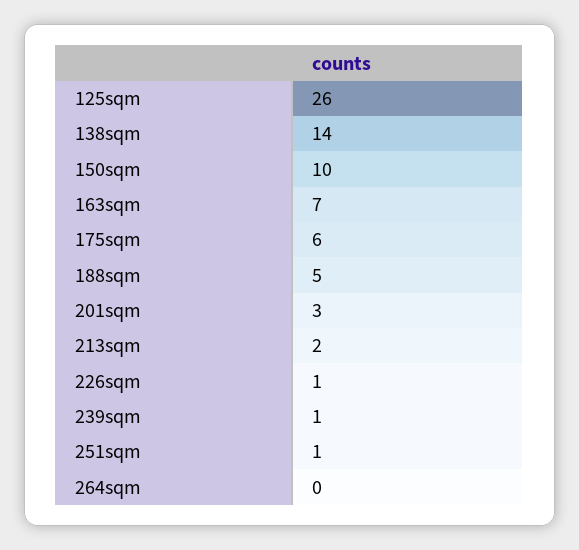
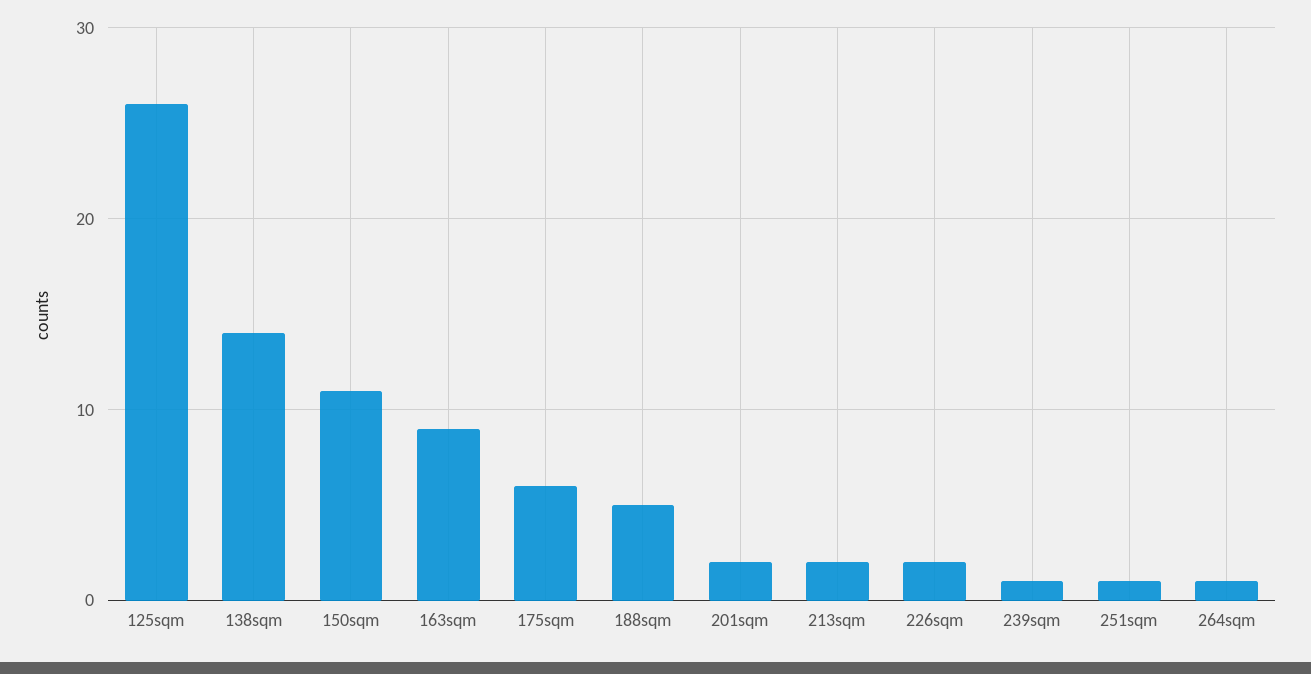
150sqm: 10 -> 11
163sqm: 7 -> 9
201sqm: 3 -> 2
226sqm: 1 -> 2
264sqm: 0 -> 1

